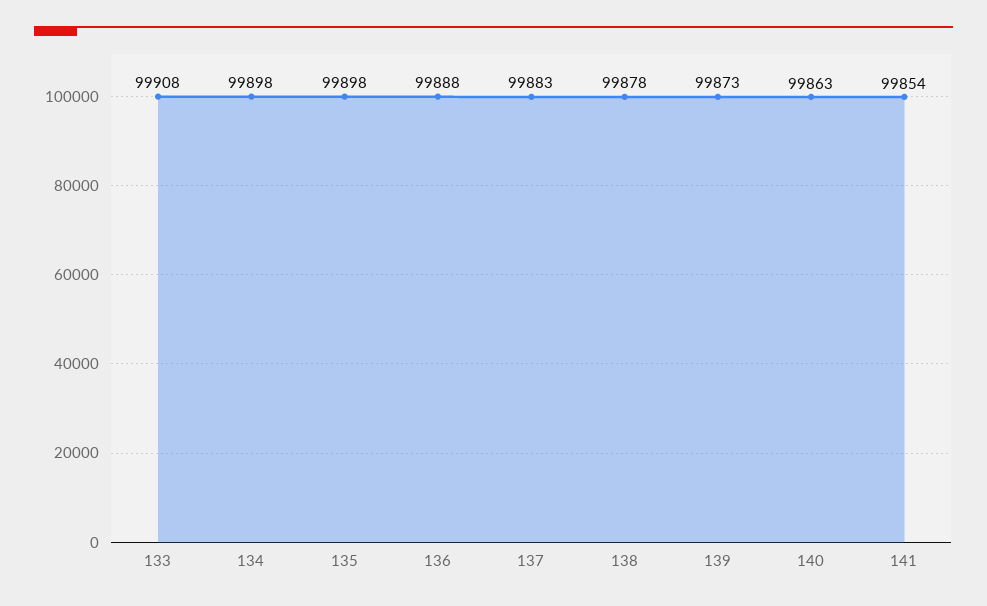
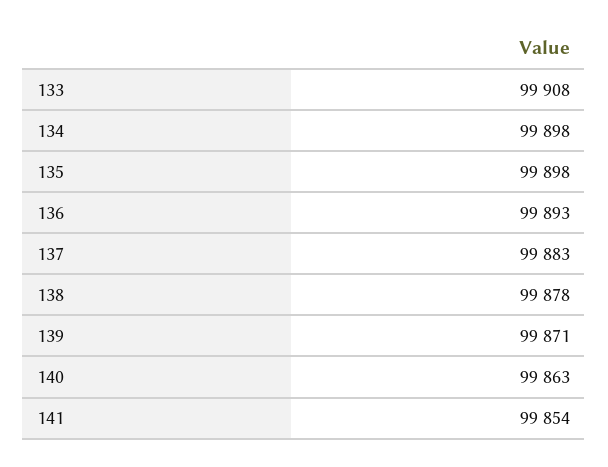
136: 99888 -> 99893
139: 99873 -> 99871

